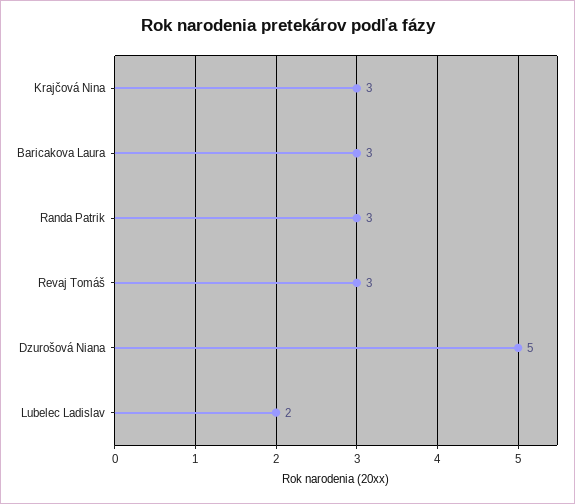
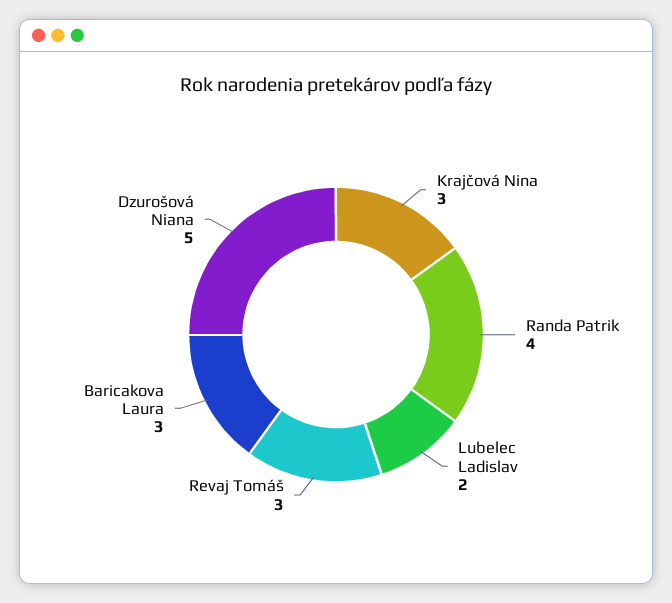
Randa Patrik: 3 -> 4

